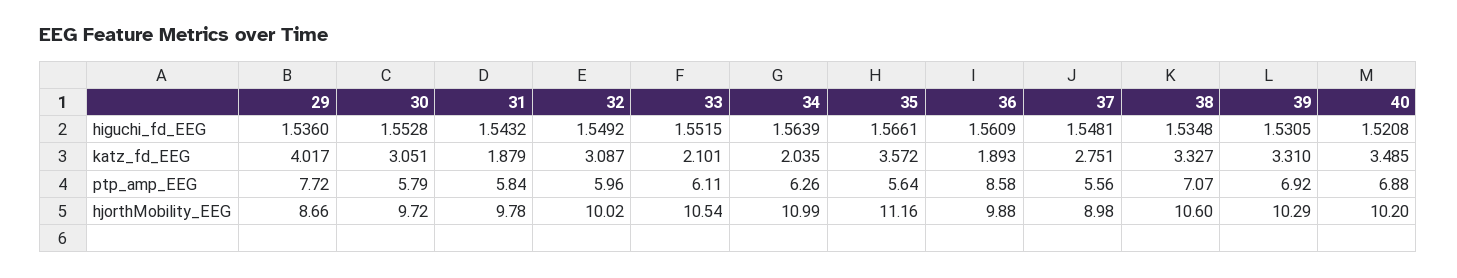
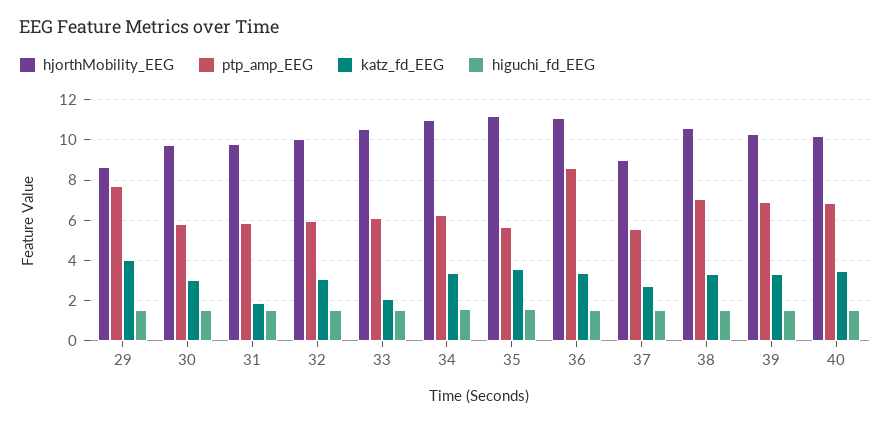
katz_fd_EEG, 34: 2.035 -> 3.5
katz_fd_EEG, 36: 1.893 -> 3.5
hjorthMobility_EEG, 36: 9.88 -> 11

